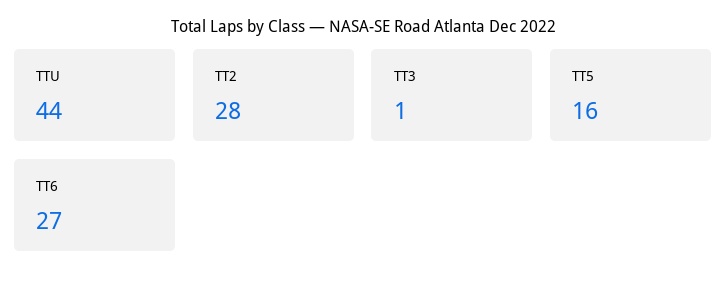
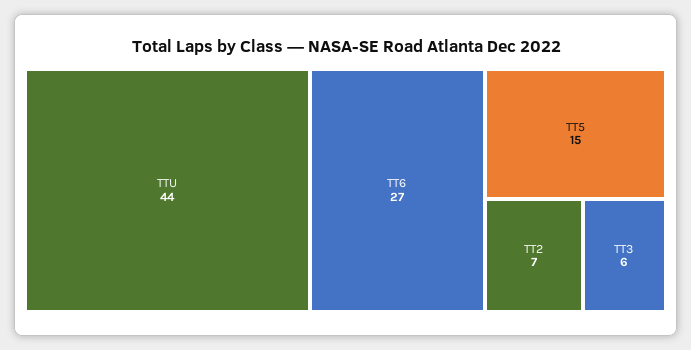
TT2: 28 -> 7
TT3: 1 -> 6
TT5: 16 -> 15

